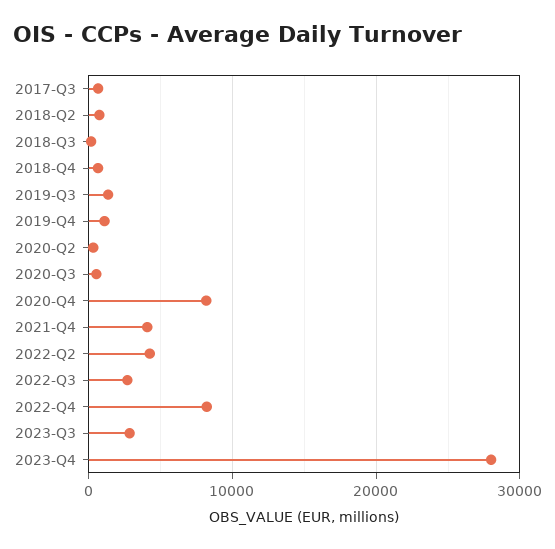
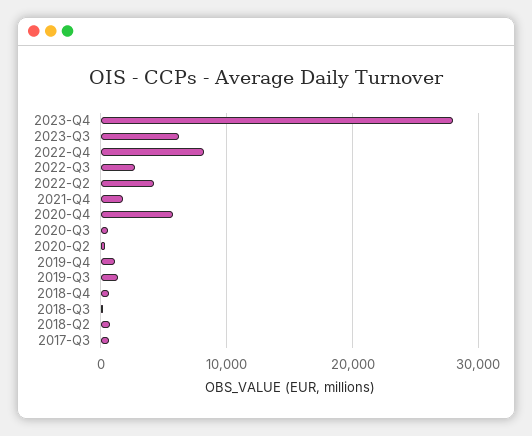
2020-Q4: 8000 -> 6000
2021-Q4: 4000 -> 2000
2023-Q3: 3000 -> 6000

